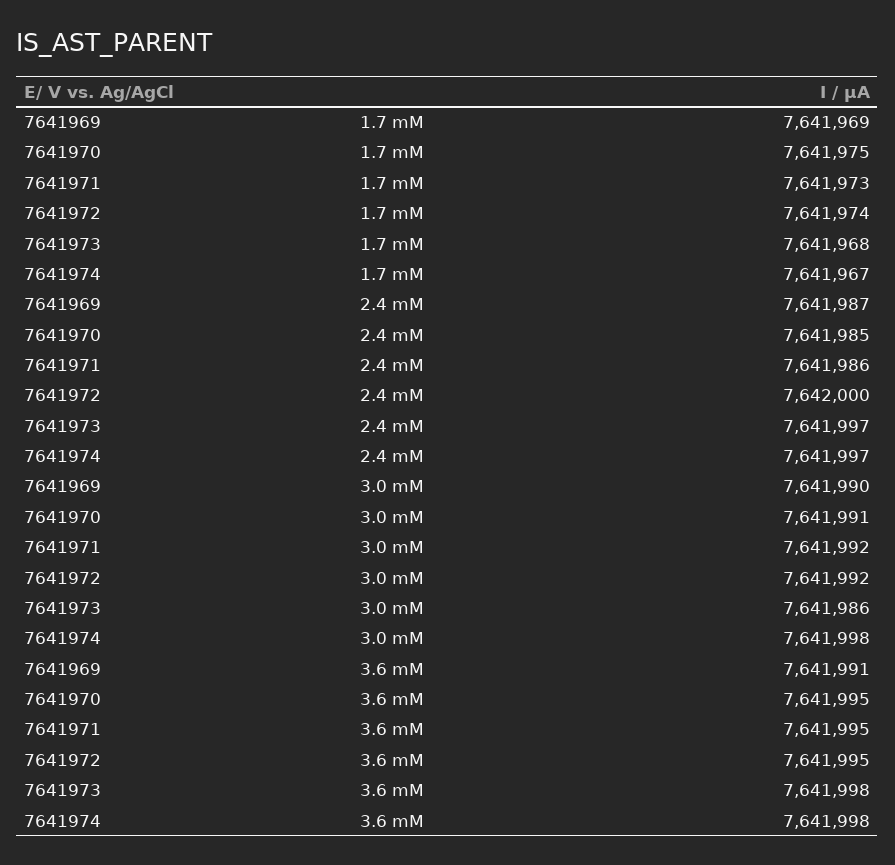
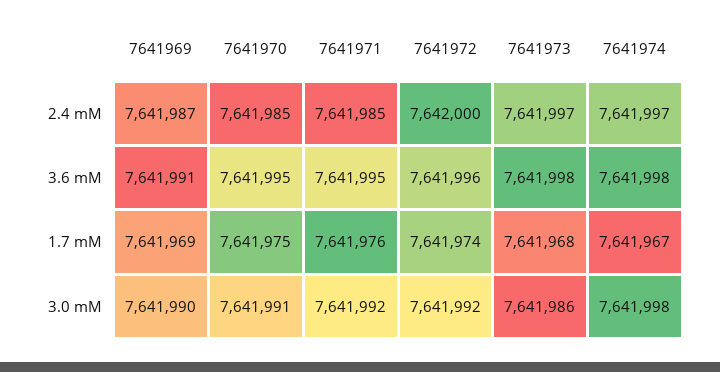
7641971, 1.7 mM: 7641973 -> 7641976
7641971, 2.4 mM: 7641986 -> 7641985
7641972, 3.6 mM: 7641995 -> 7641996

